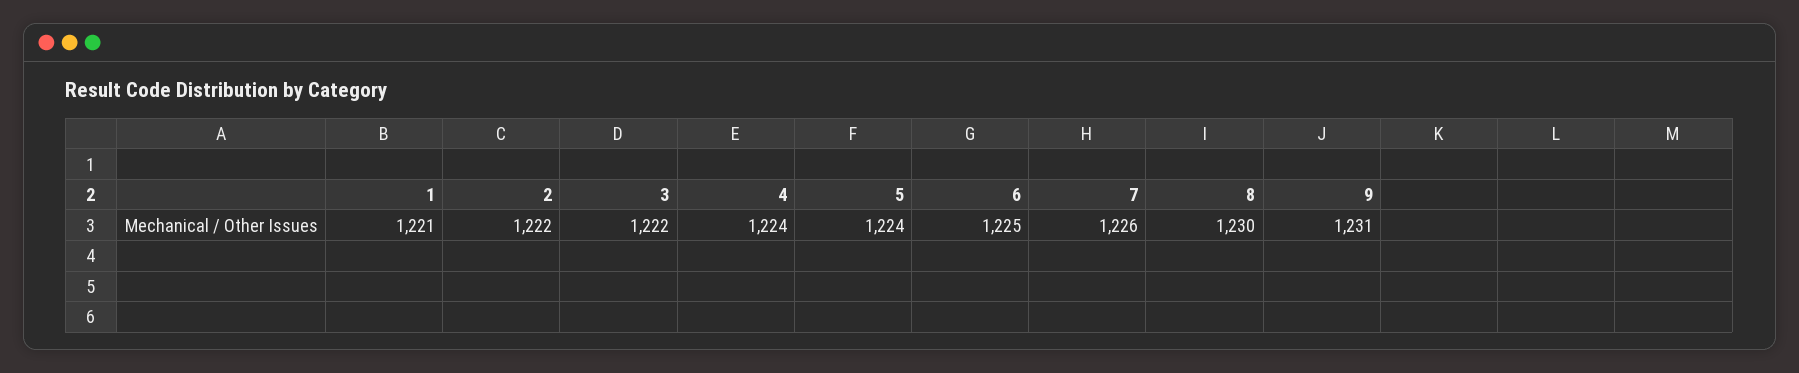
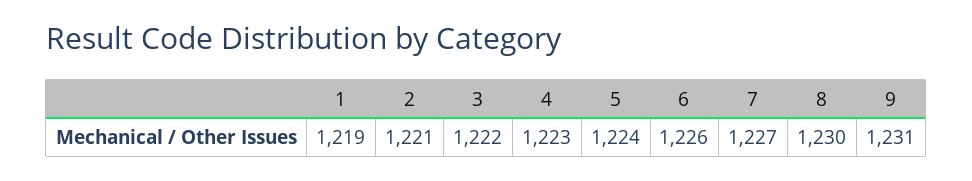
1: 1221 -> 1219
2: 1222 -> 1221
4: 1224 -> 1223
6: 1225 -> 1226
7: 1226 -> 1227

